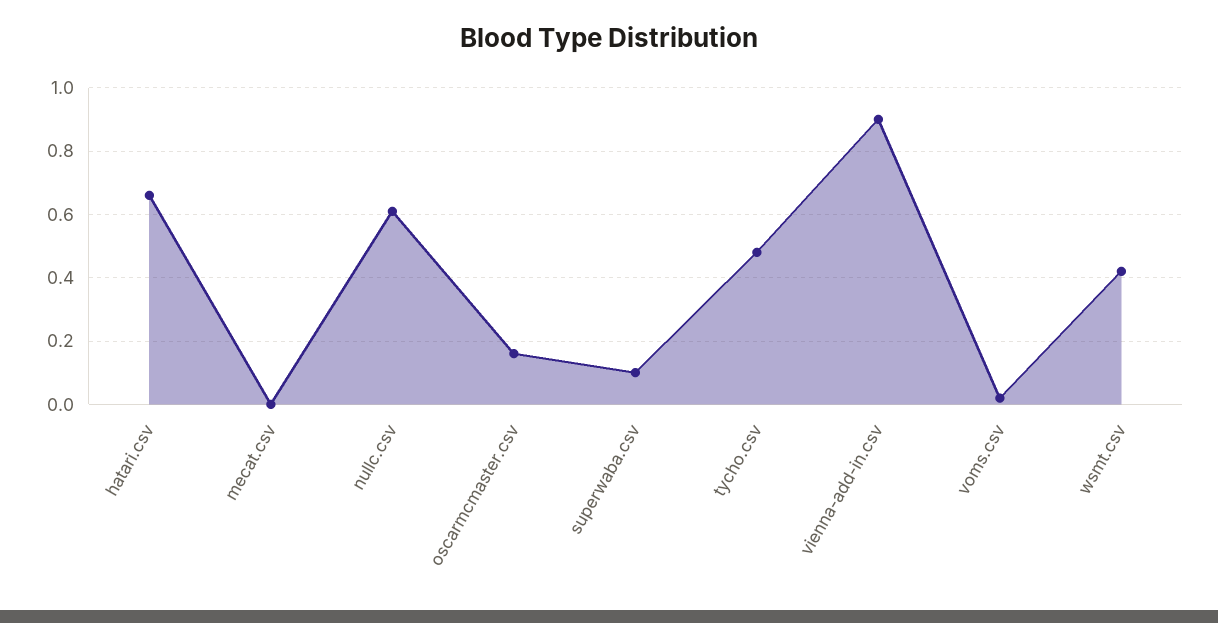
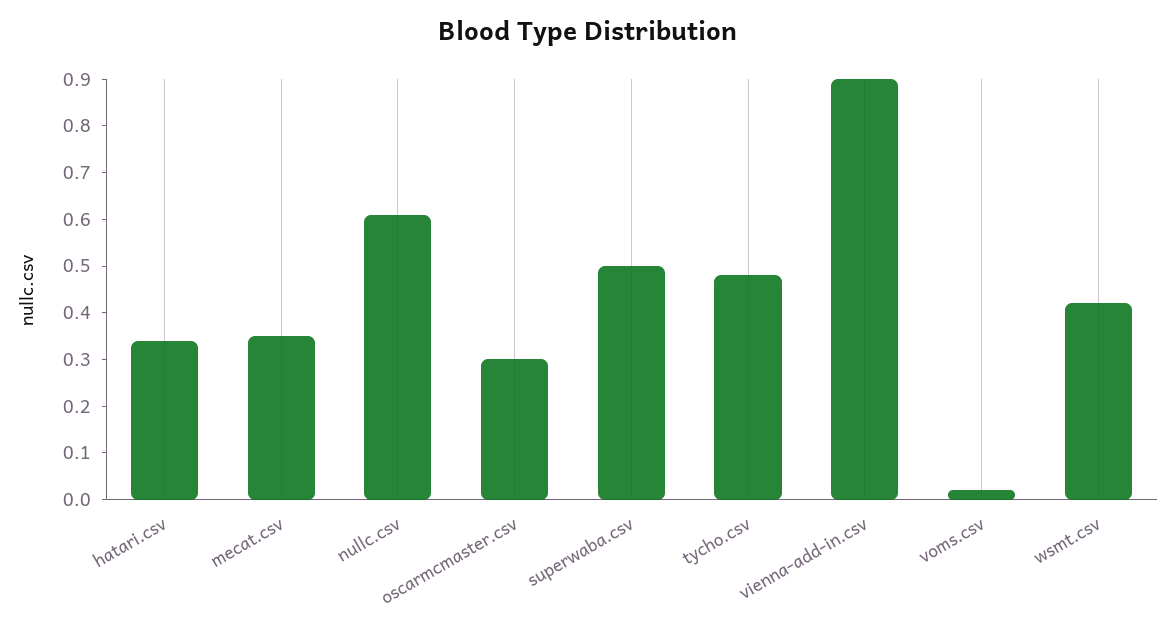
hatari.csv: 0.65 -> 0.35
mecat.csv: 0 -> 0.35
oscarmcmaster.csv: 0.15 -> 0.3
superwaba.csv: 0.1 -> 0.5

